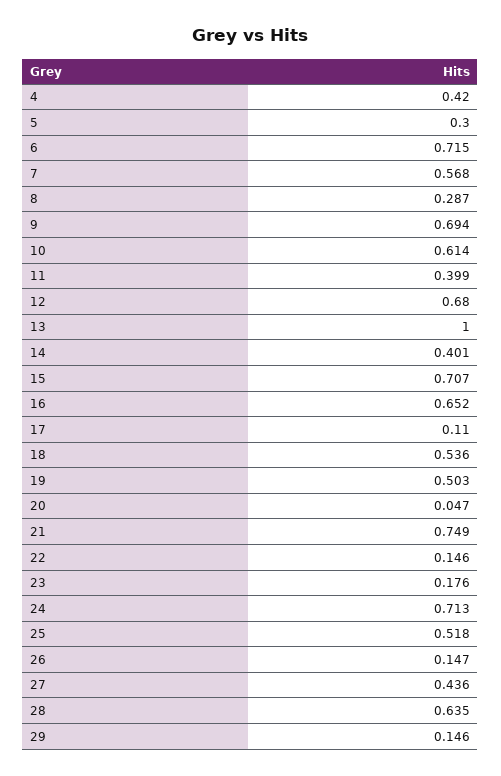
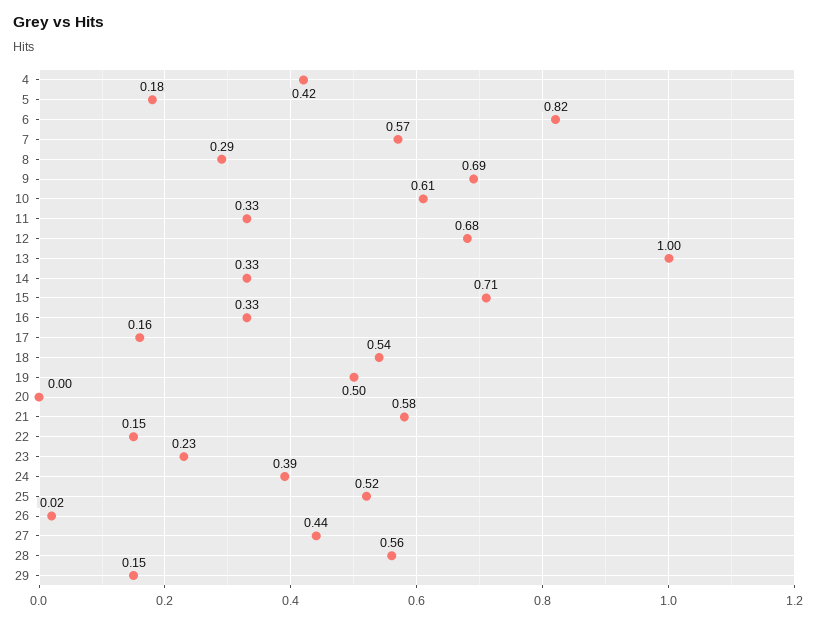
5: 0.3 -> 0.18
6: 0.715 -> 0.82
11: 0.399 -> 0.33
14: 0.401 -> 0.33
16: 0.652 -> 0.33
17: 0.11 -> 0.16
20: 0.047 -> 0
21: 0.749 -> 0.58
23: 0.176 -> 0.23
24: 0.713 -> 0.39
26: 0.147 -> 0.02
28: 0.635 -> 0.56

